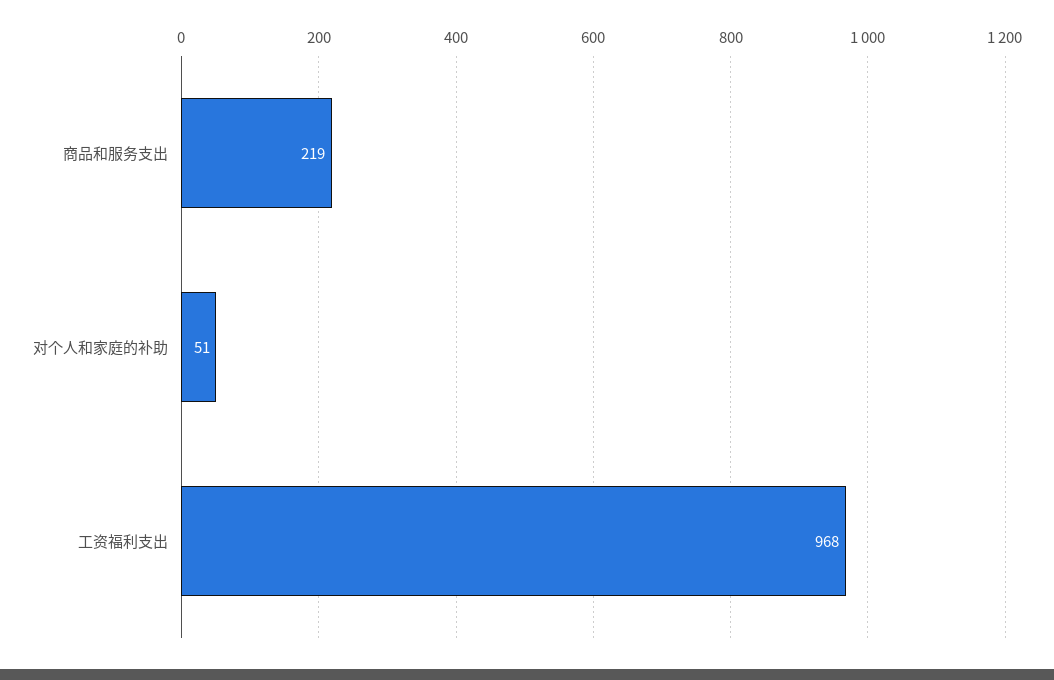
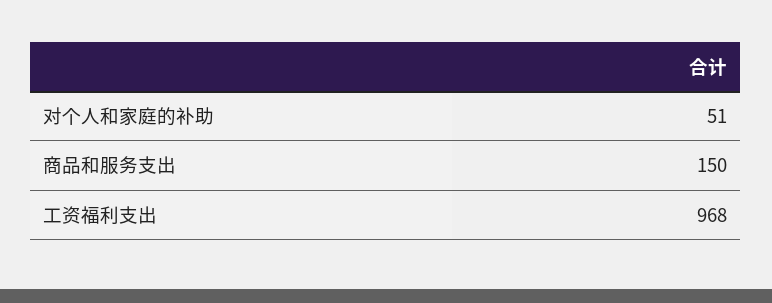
商品和服务支出: 219 -> 150

